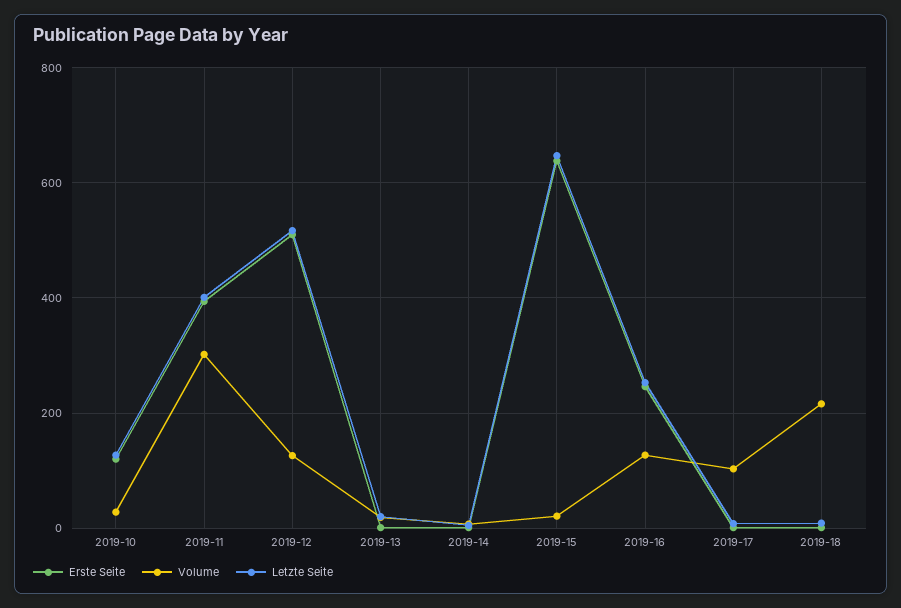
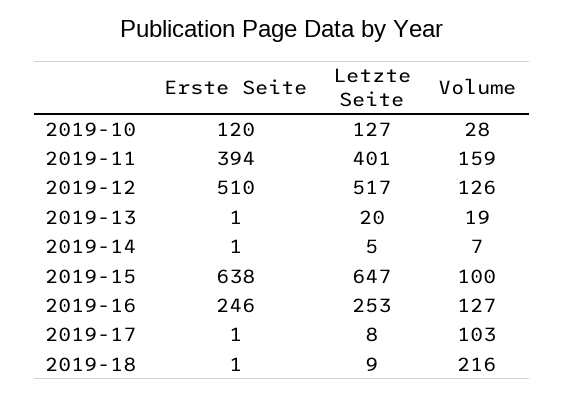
Volume, 2019-11: 300 -> 159
Volume, 2019-15: 20 -> 100

